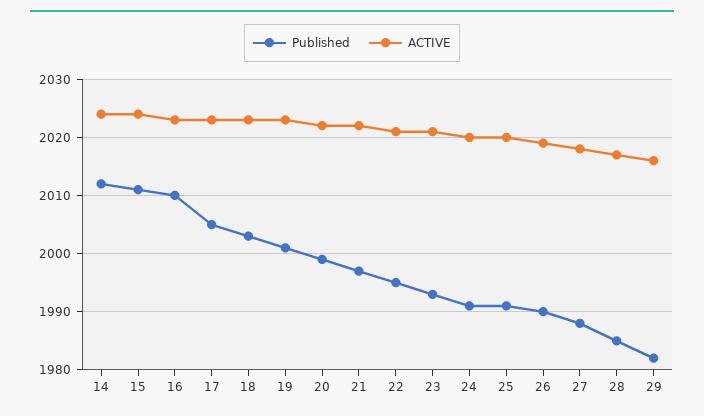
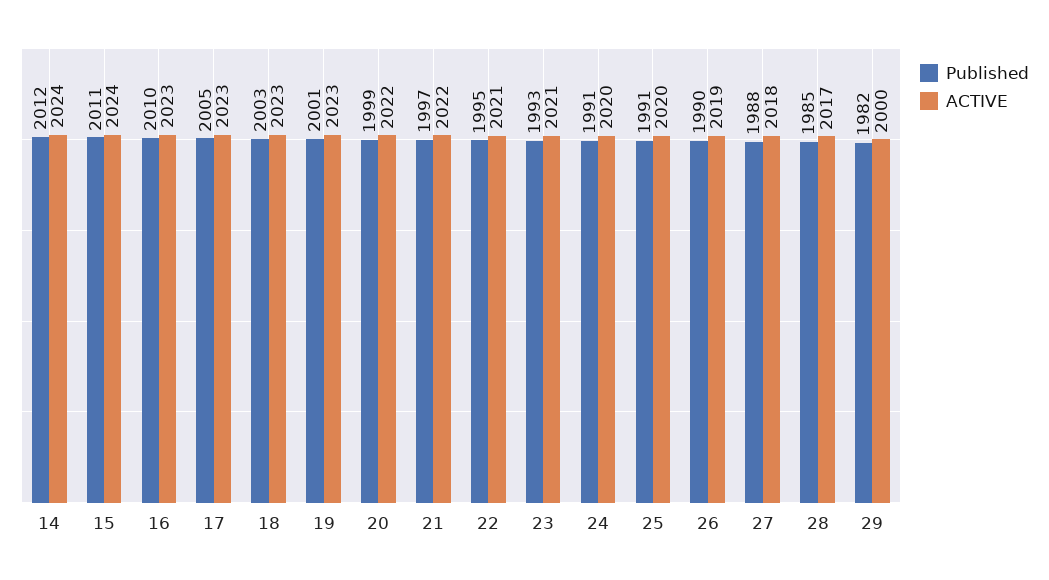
ACTIVE, 29: 2015 -> 2000

